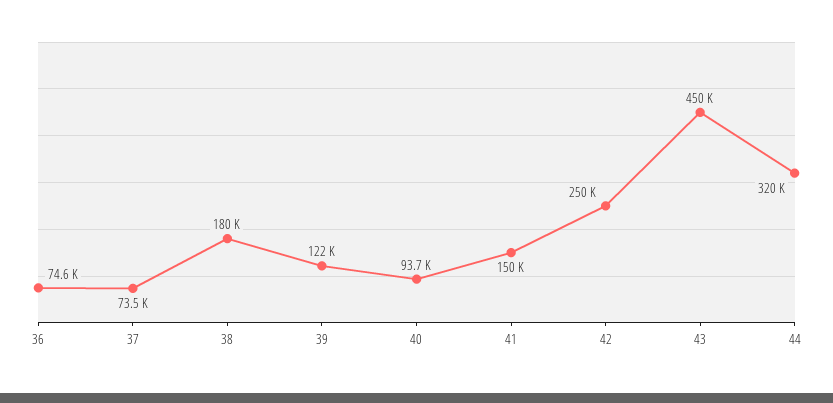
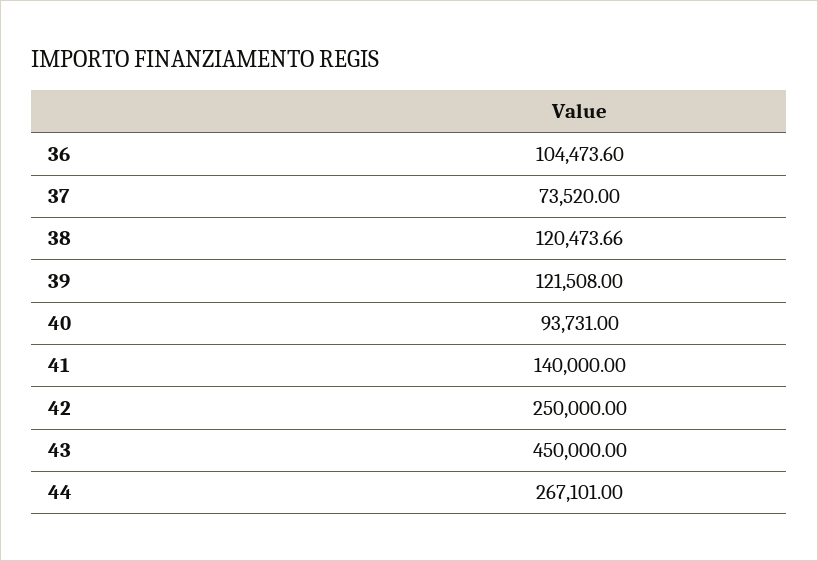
36: 74600 -> 104473.6
38: 180000 -> 120473.66
41: 150000 -> 140000
44: 320000 -> 267101

